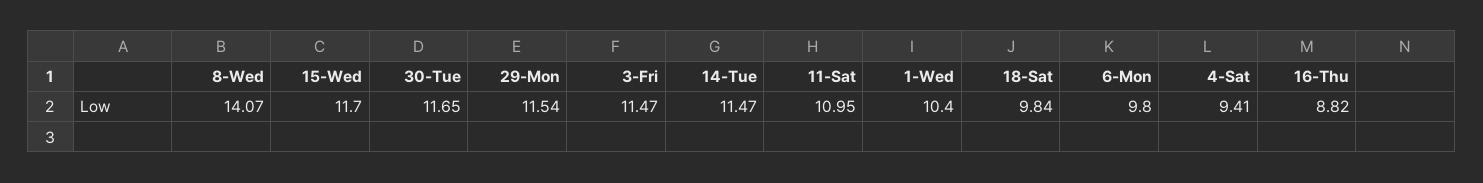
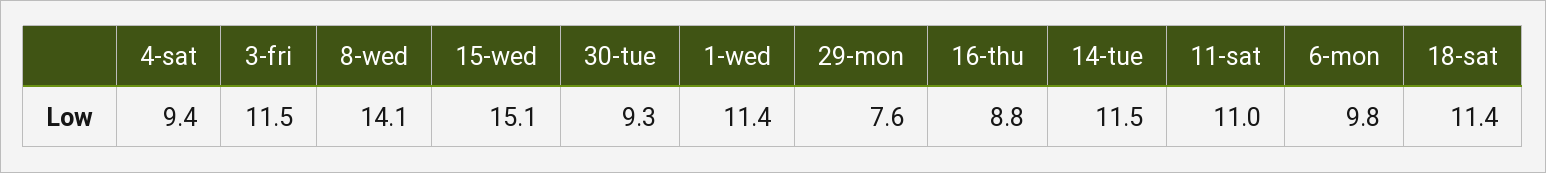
15-Wed: 11.7 -> 15.1
30-Tue: 11.65 -> 9.3
29-Mon: 11.54 -> 7.6
1-Wed: 10.4 -> 11.4
18-Sat: 9.84 -> 11.4

